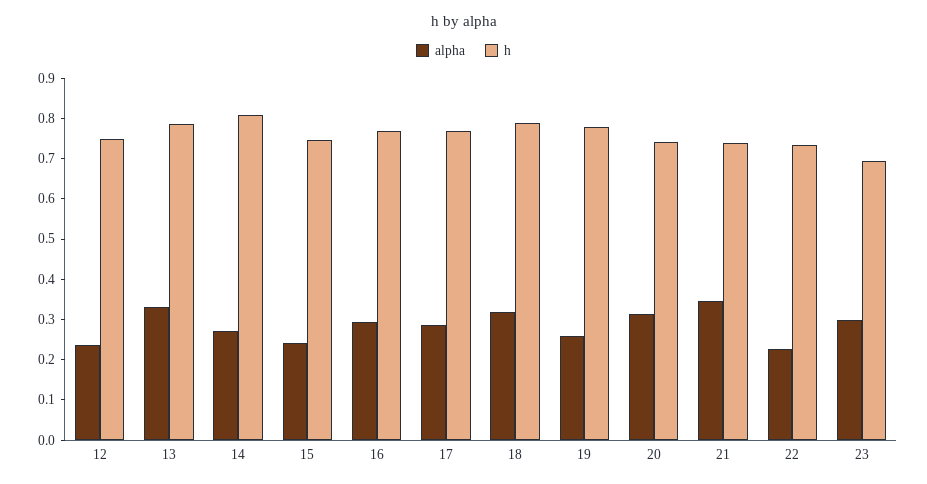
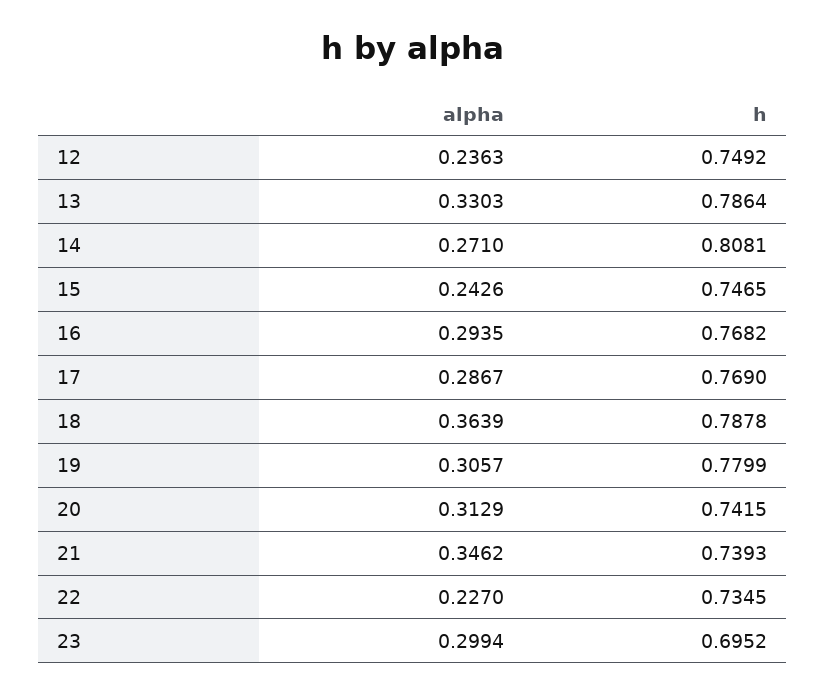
alpha, 18: 0.32 -> 0.3639
alpha, 19: 0.26 -> 0.3057

